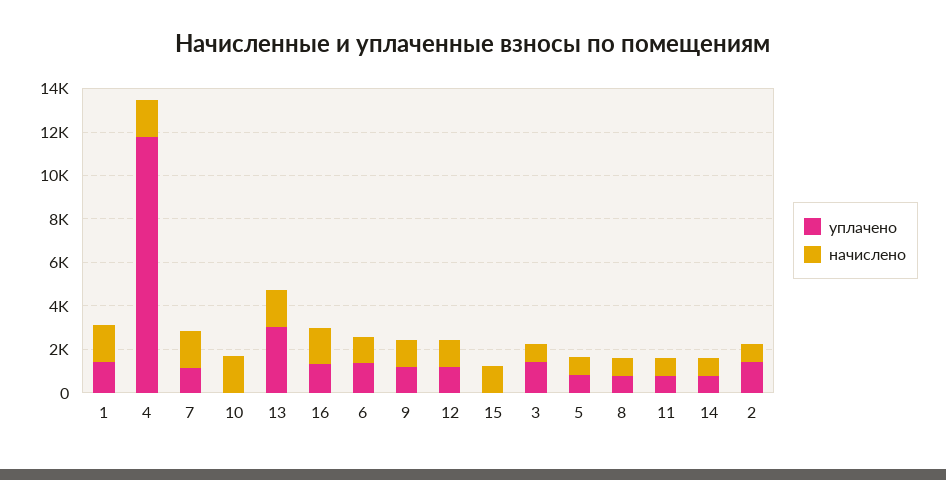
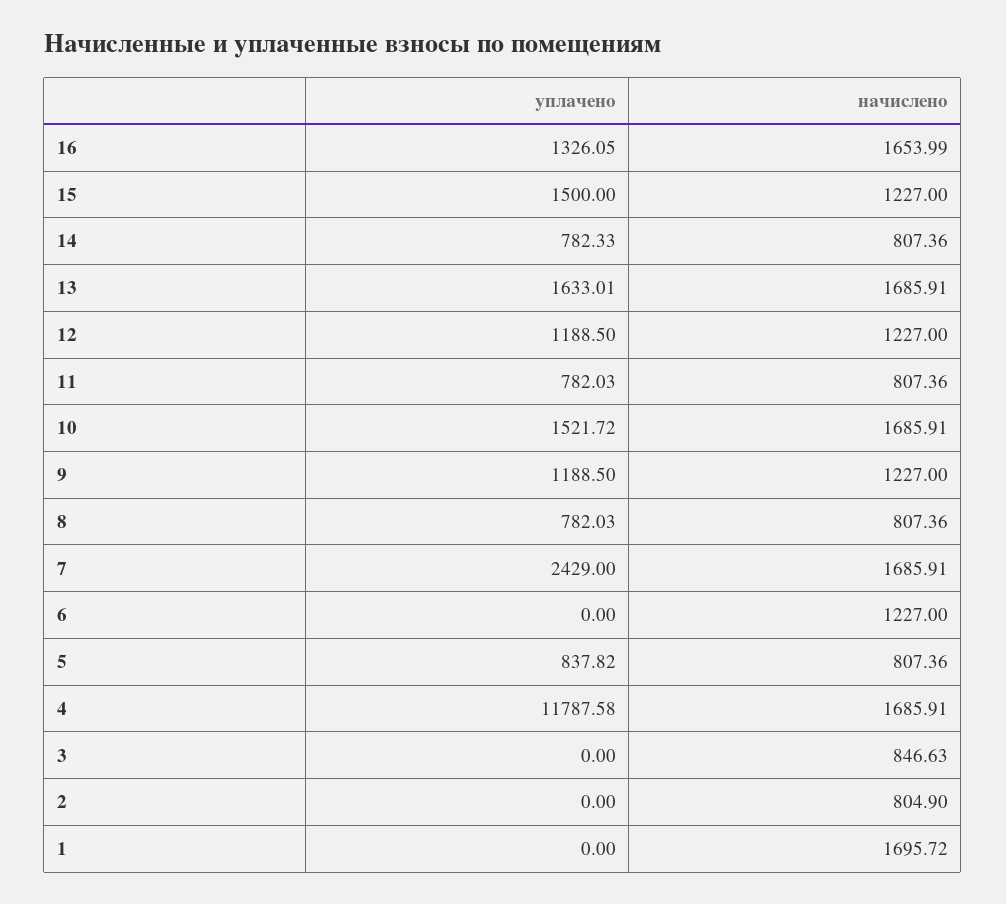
уплачено, 1: 1500 -> 0
уплачено, 7: 1000 -> 2429
уплачено, 10: 0 -> 1521.72
уплачено, 13: 3000 -> 1633.01
уплачено, 6: 1500 -> 0
уплачено, 15: 0 -> 1500
уплачено, 3: 1500 -> 0
уплачено, 2: 1500 -> 0

